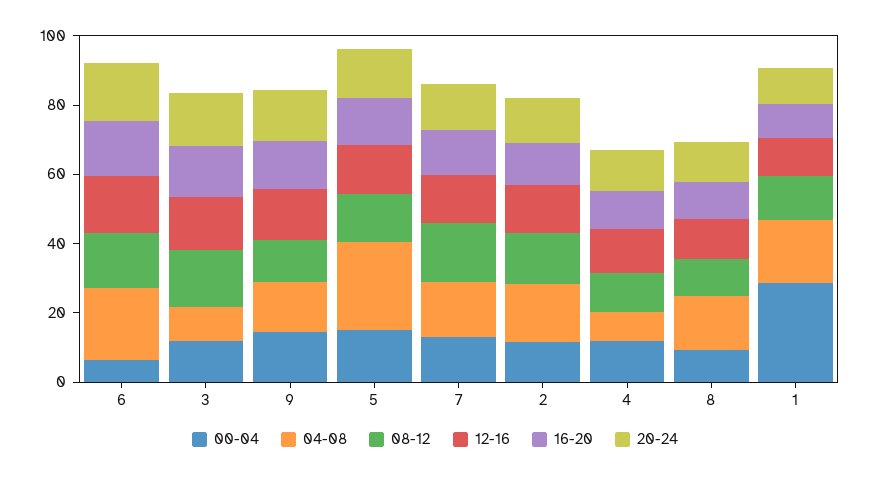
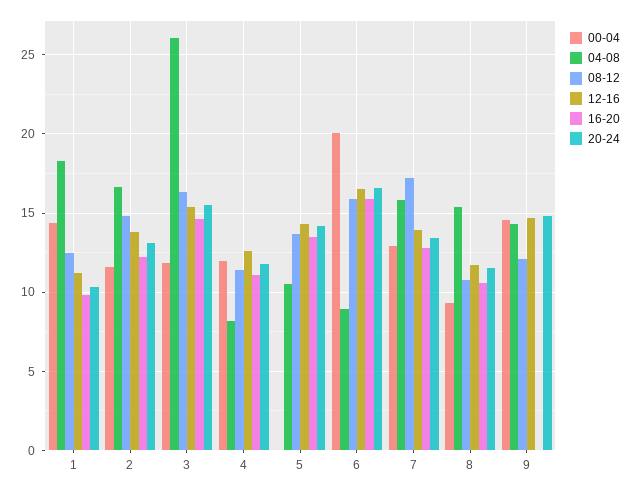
00-04, 6: 5 -> 20
04-08, 6: 20 -> 9
04-08, 3: 10 -> 26
16-20, 9: 15 -> 0
00-04, 5: 15 -> 0
04-08, 5: 25 -> 10.5
00-04, 1: 30 -> 14.5

